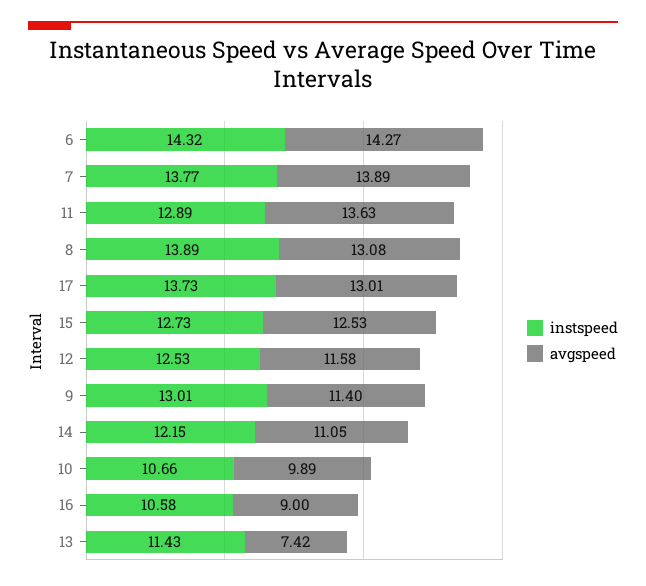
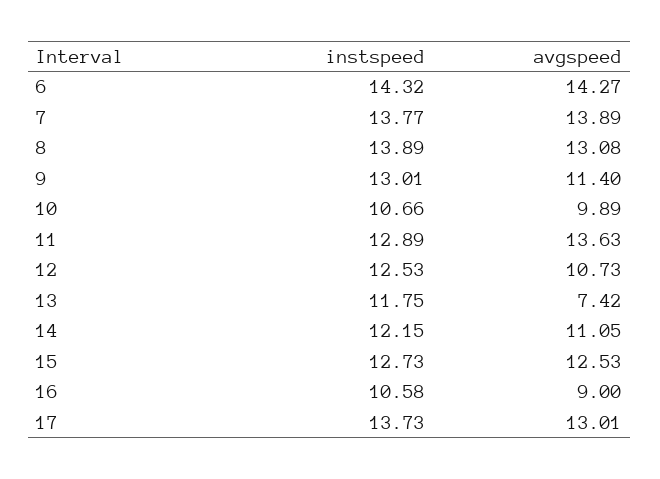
avgspeed, 12: 11.58 -> 10.73
instspeed, 13: 11.43 -> 11.75

